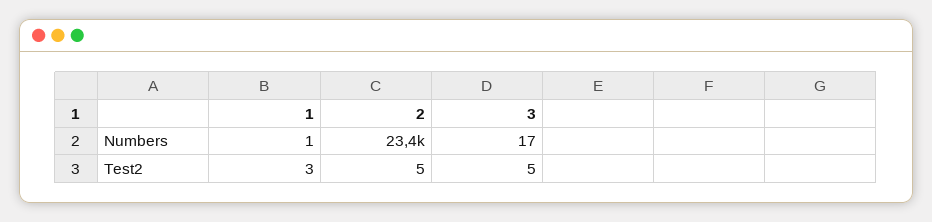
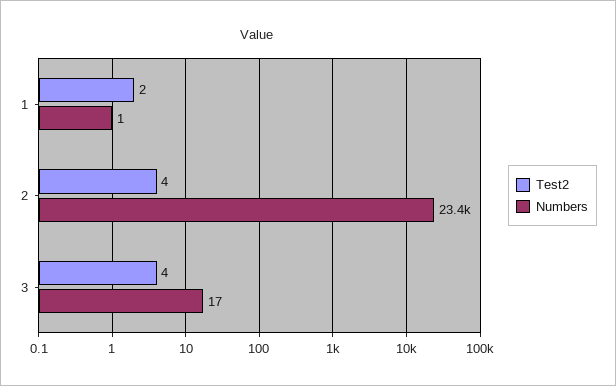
Test2, 1: 3 -> 2
Test2, 2: 5 -> 4
Test2, 3: 5 -> 4

